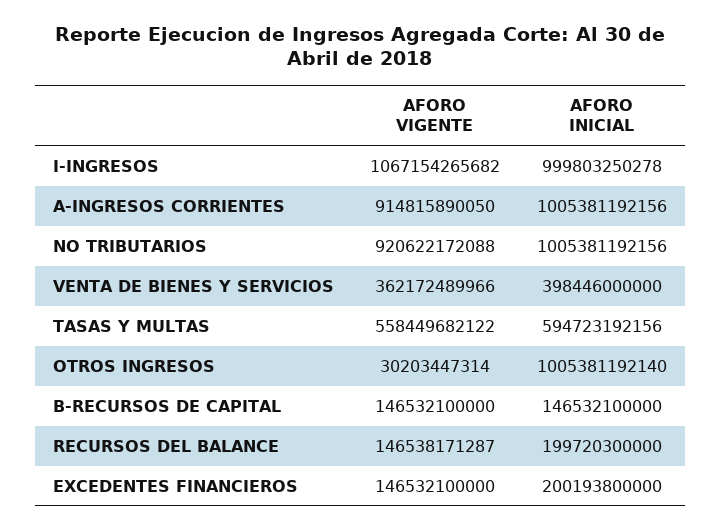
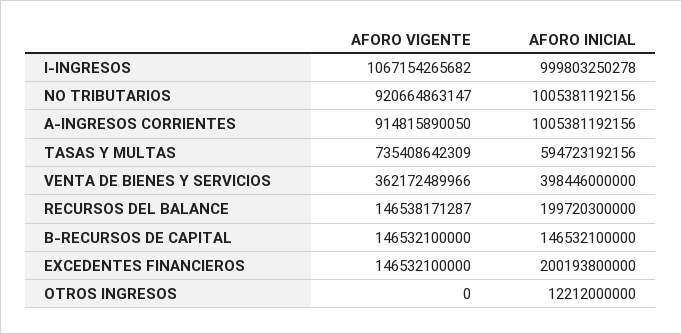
AFORO VIGENTE, NO TRIBUTARIOS: 920622172088 -> 920664863147
AFORO VIGENTE, TASAS Y MULTAS: 558449682122 -> 735408642309
AFORO VIGENTE, OTROS INGRESOS: 30203447314 -> 0
AFORO INICIAL, OTROS INGRESOS: 1005381192140 -> 12212000000

